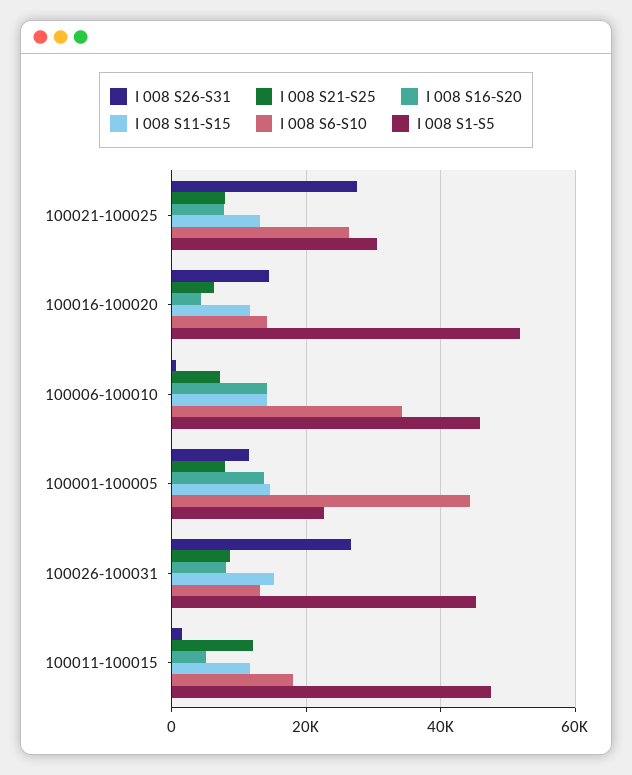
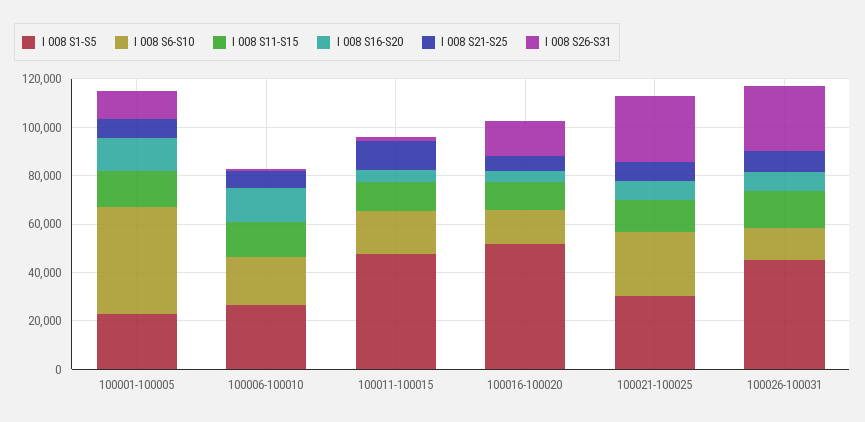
I 008 S6-S10, 100006-100010: 34000 -> 20000
I 008 S1-S5, 100006-100010: 46000 -> 25000

